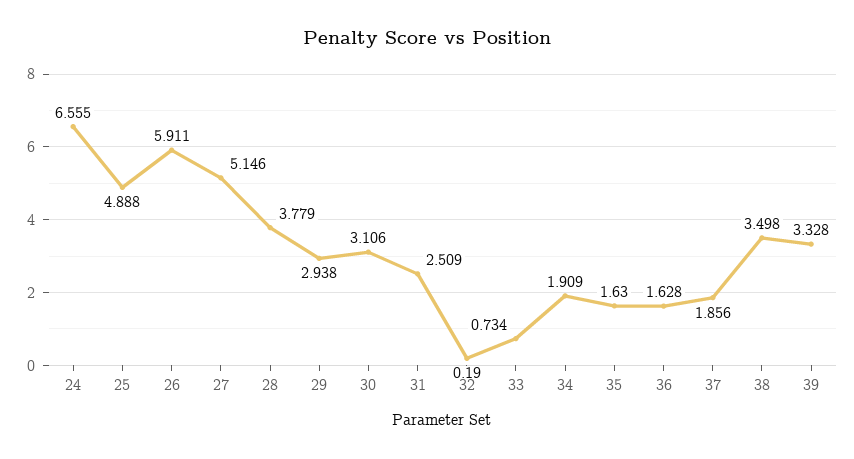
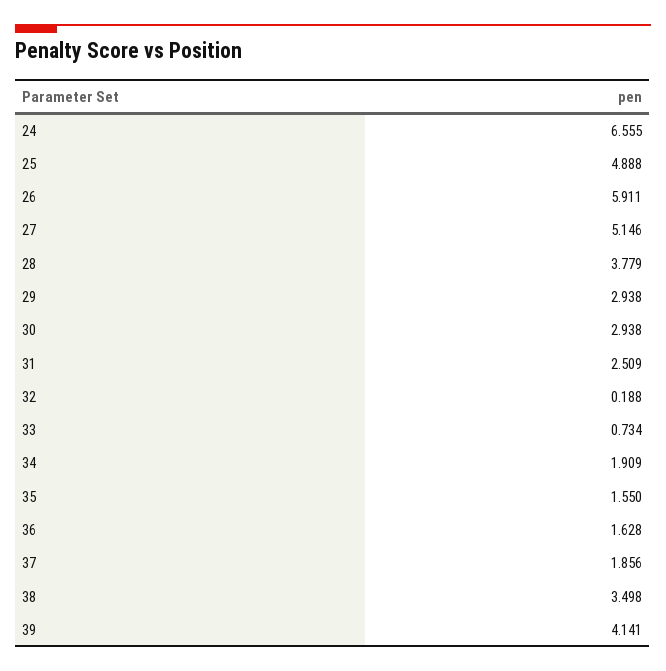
30: 3.106 -> 2.938
32: 0.19 -> 0.188
35: 1.63 -> 1.55
39: 3.328 -> 4.141

